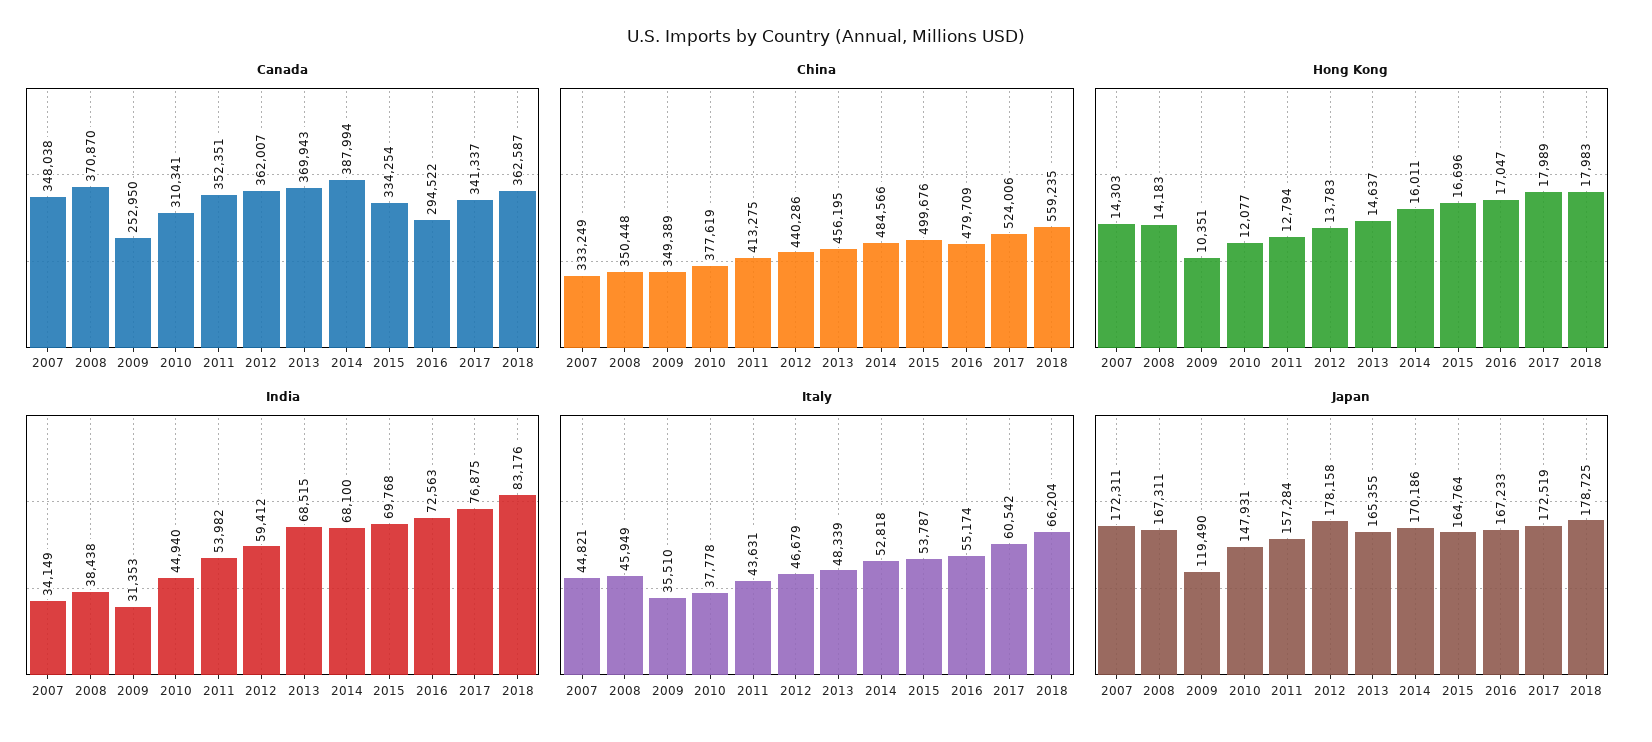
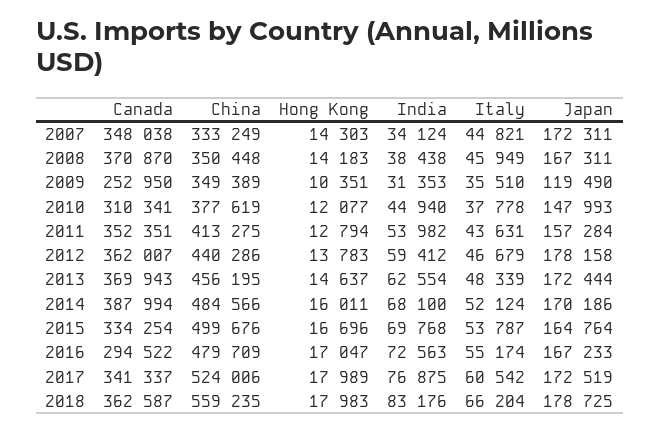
India, 2007: 34149 -> 34124
India, 2013: 68515 -> 62554
Italy, 2014: 52818 -> 52124
Japan, 2010: 147931 -> 147993
Japan, 2013: 165355 -> 172444

